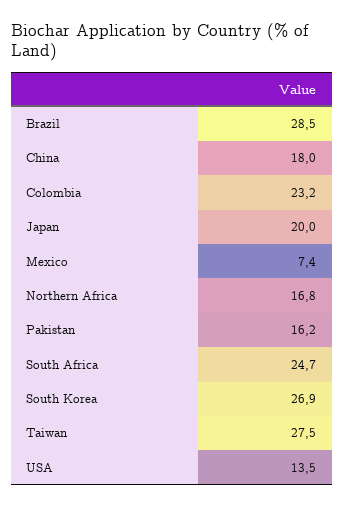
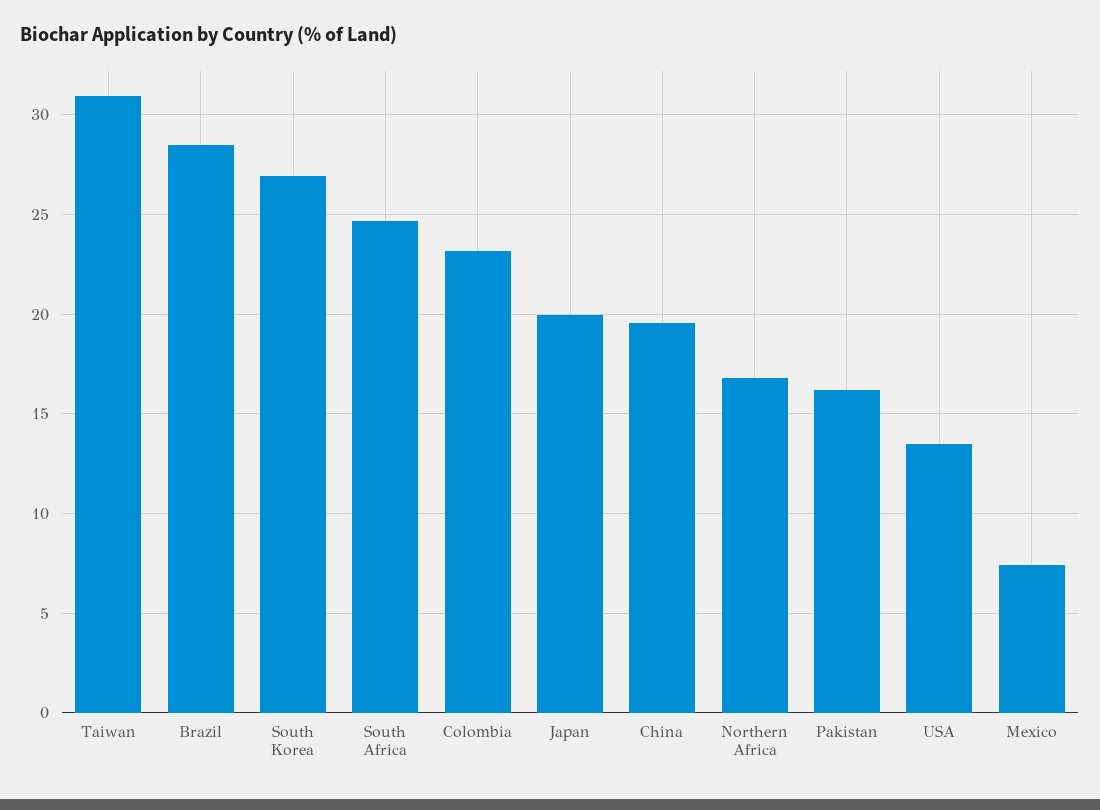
China: 18 -> 19.5
Taiwan: 27.5 -> 31

